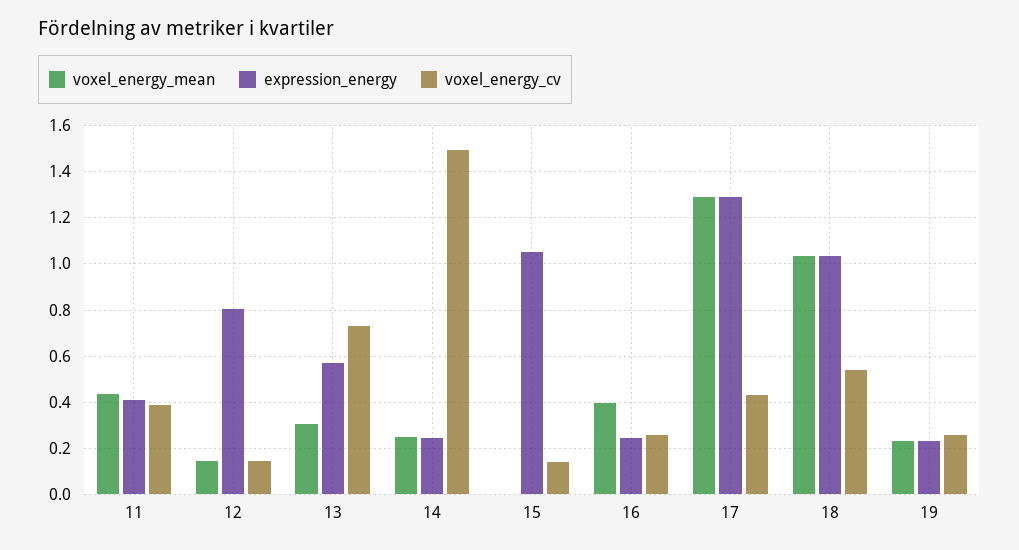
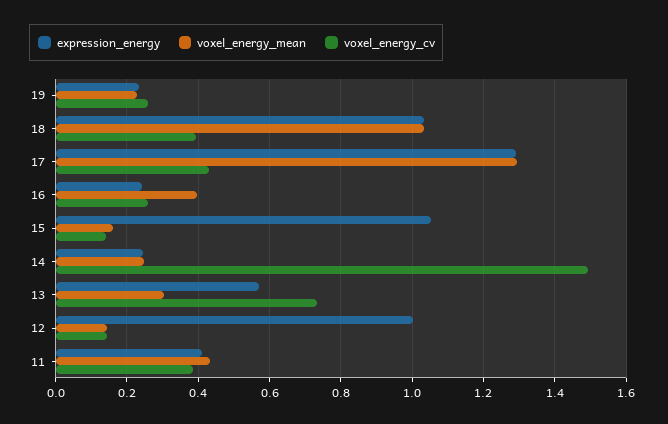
expression_energy, 12: 0.8 -> 1
voxel_energy_mean, 15: 0 -> 0.16
voxel_energy_cv, 18: 0.55 -> 0.4

